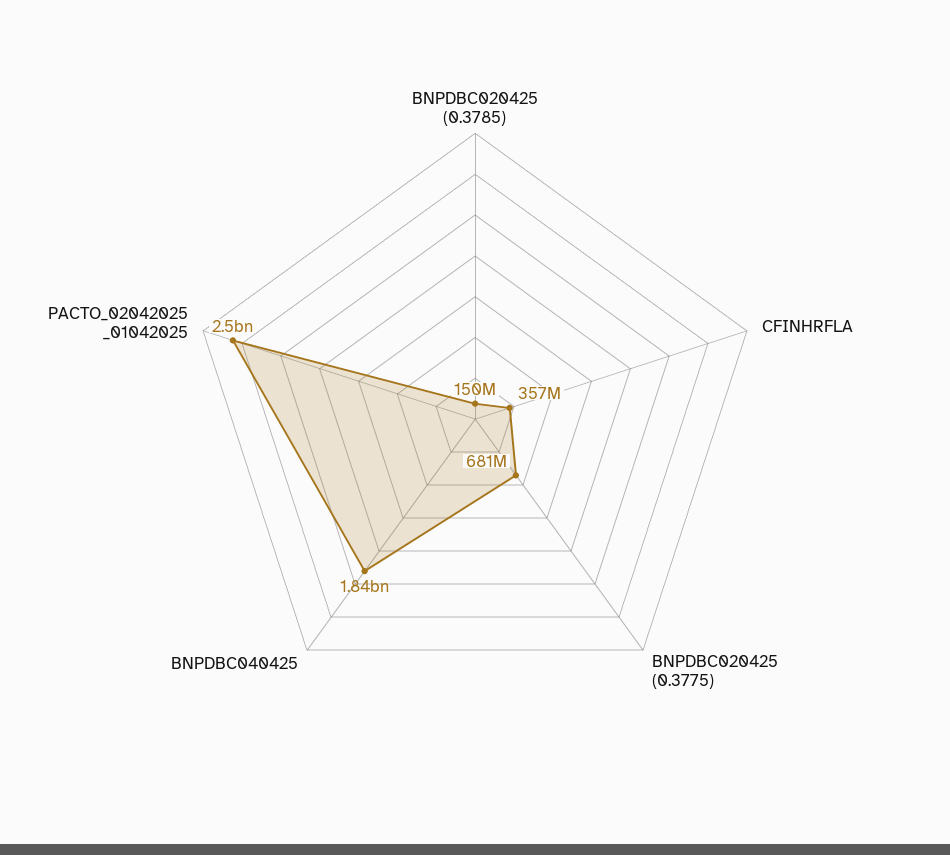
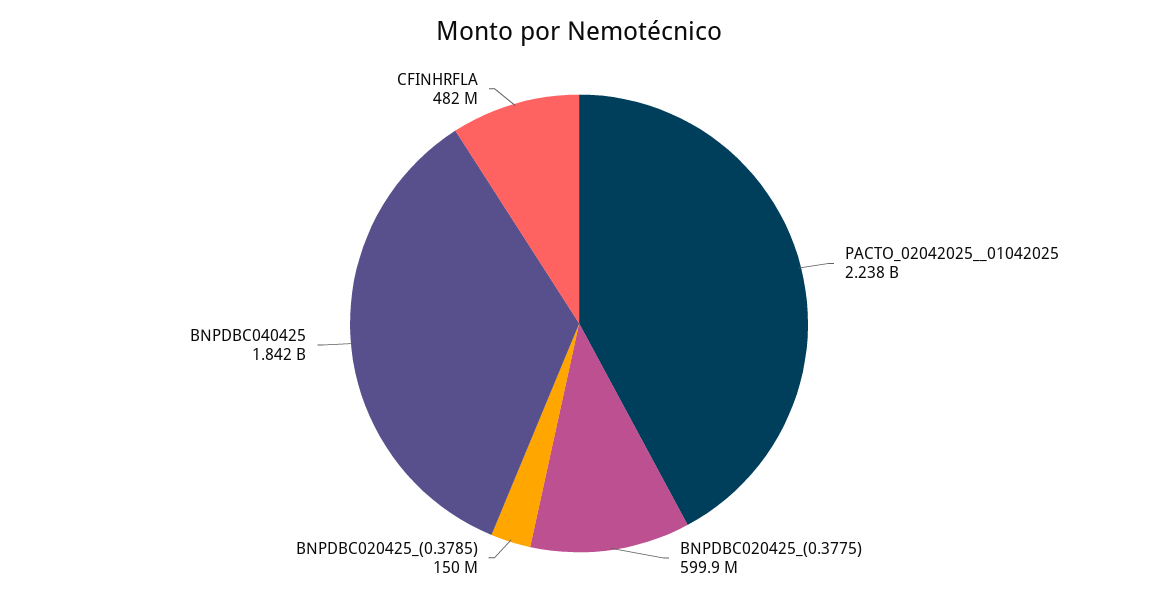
CFINHRFLA: 357000000 -> 482000000
BNPDBC020425 (0.3775): 681000000 -> 599900000
PACTO_02042025 _01042025: 2500000000 -> 2238000000

